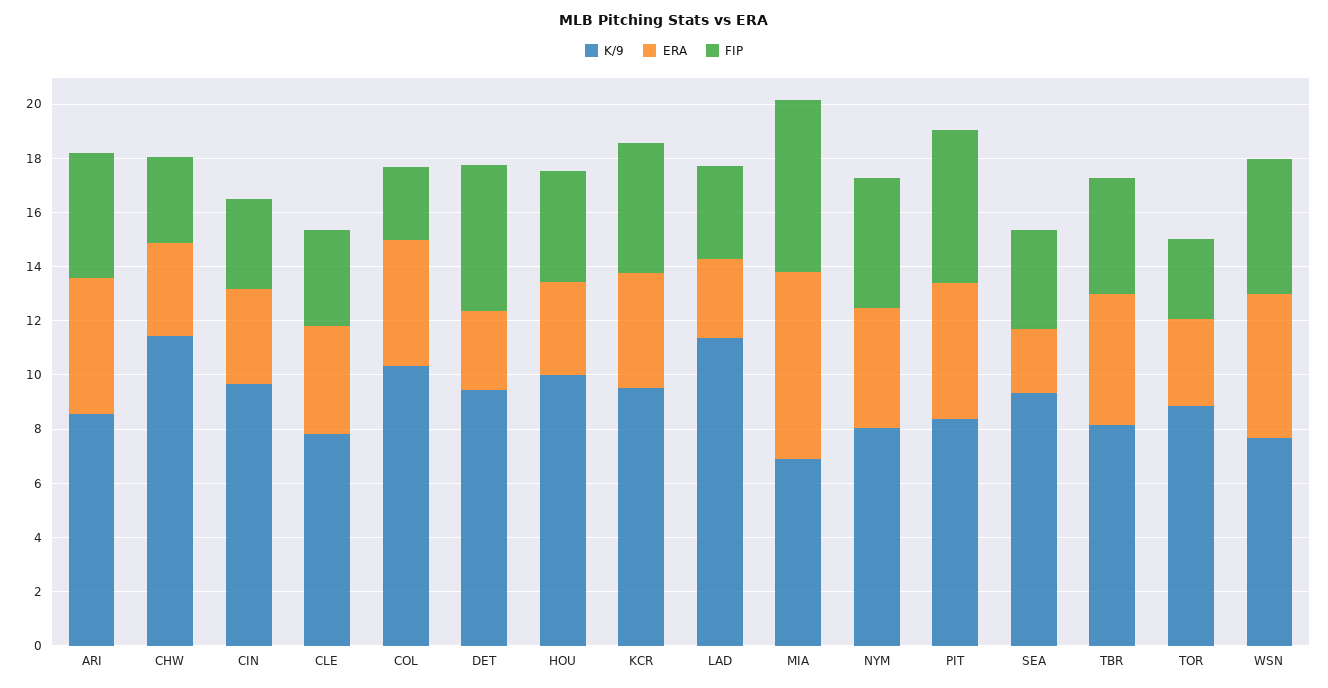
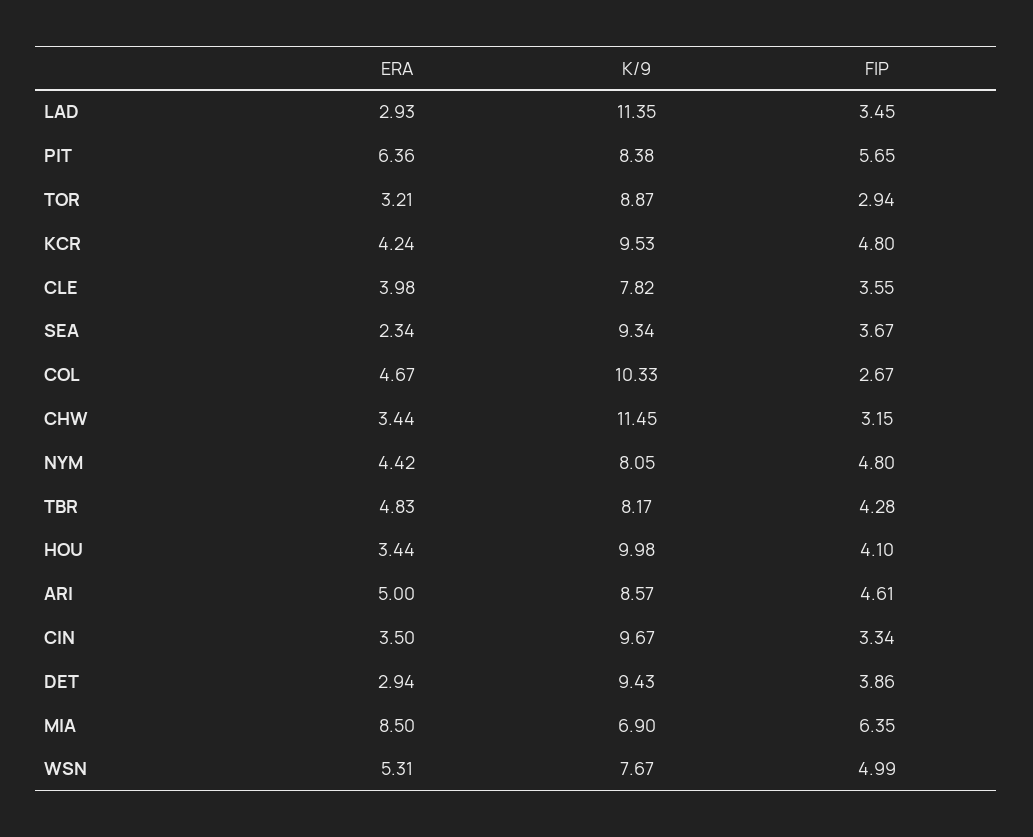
FIP, DET: 5.5 -> 3.86
ERA, MIA: 7 -> 8.5
ERA, PIT: 5 -> 6.36

